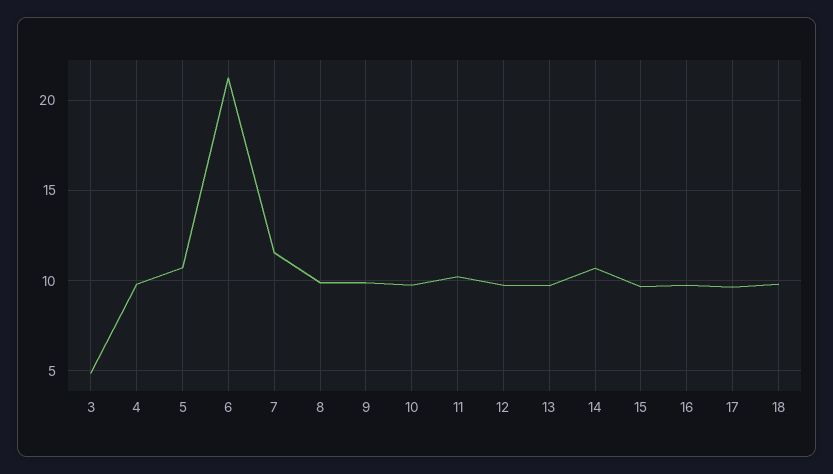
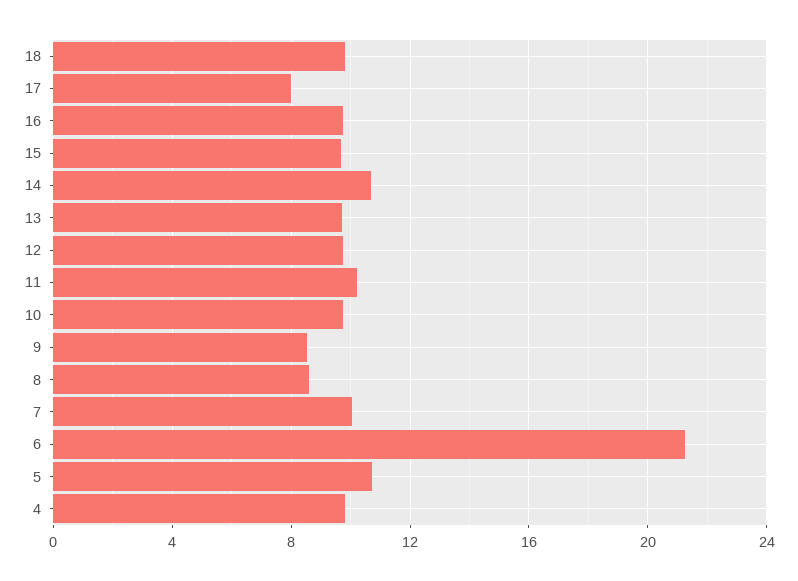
3: 5 -> none
7: 11.5 -> 10
8: 10 -> 8.5
9: 10 -> 8.5
17: 9.5 -> 8

